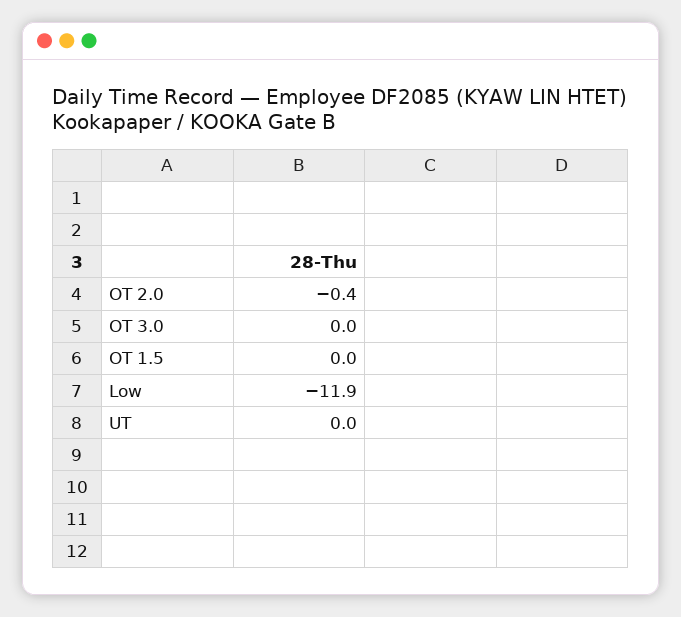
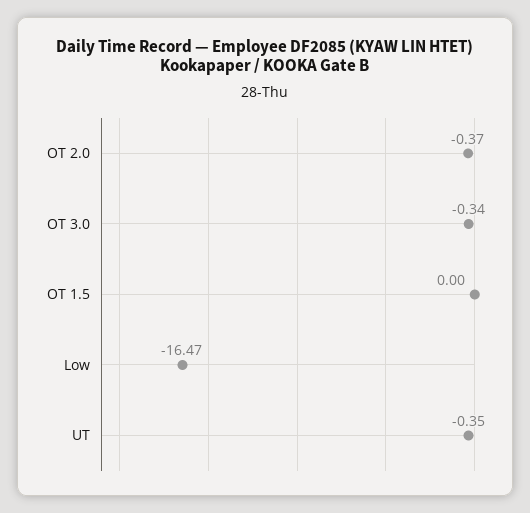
OT 3.0: 0 -> -0.34
Low: -11.9 -> -16.47
UT: 0 -> -0.35

